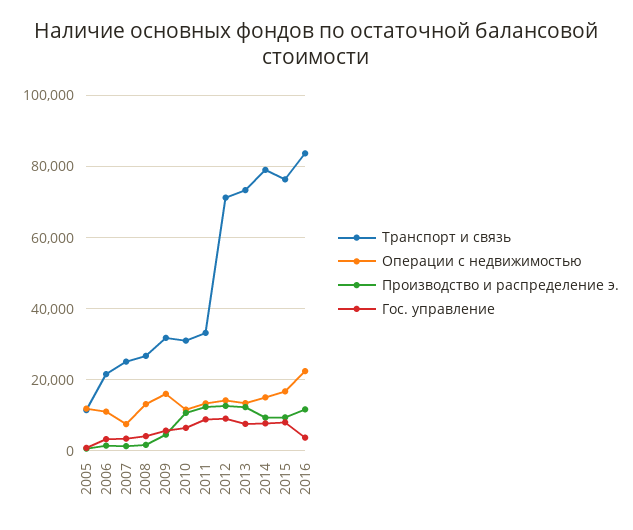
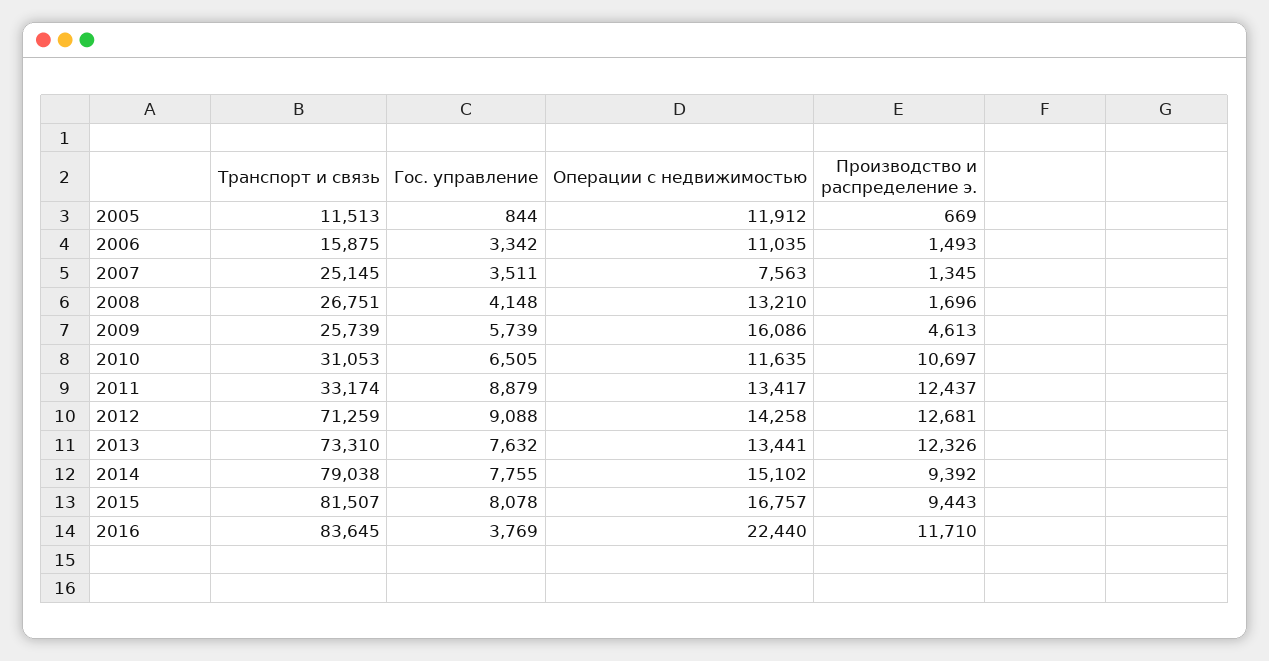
Транспорт и связь, 2006: 22000 -> 15875
Транспорт и связь, 2009: 32000 -> 25739
Транспорт и связь, 2015: 76000 -> 81507

